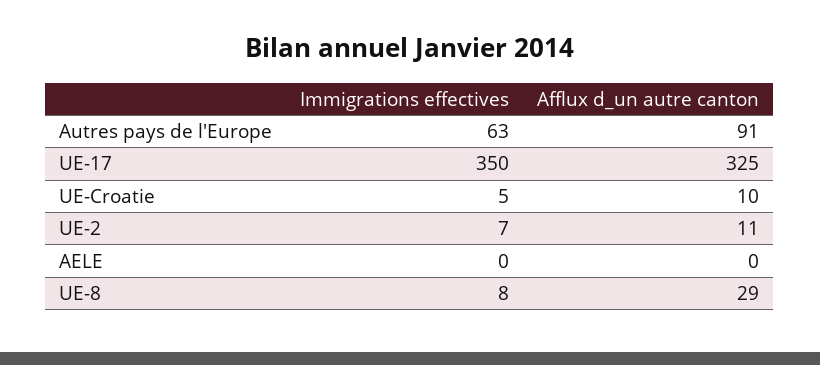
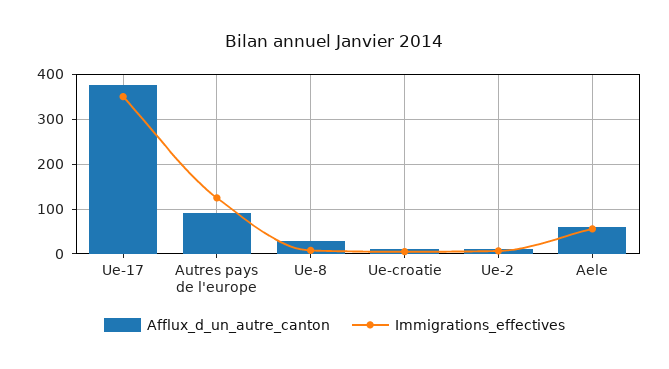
Immigrations effectives, Autres pays de l'Europe: 63 -> 120
Afflux d_un autre canton, UE-17: 325 -> 380
Immigrations effectives, AELE: 0 -> 60
Afflux d_un autre canton, AELE: 0 -> 60

